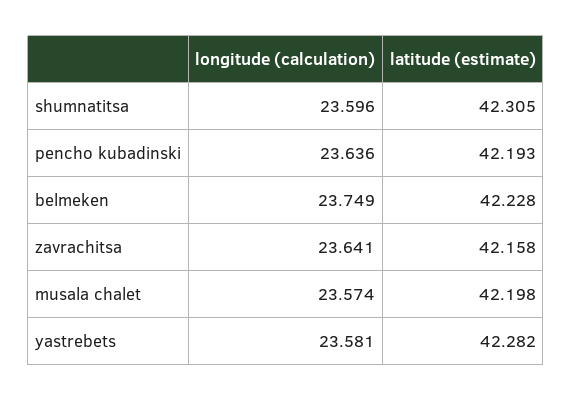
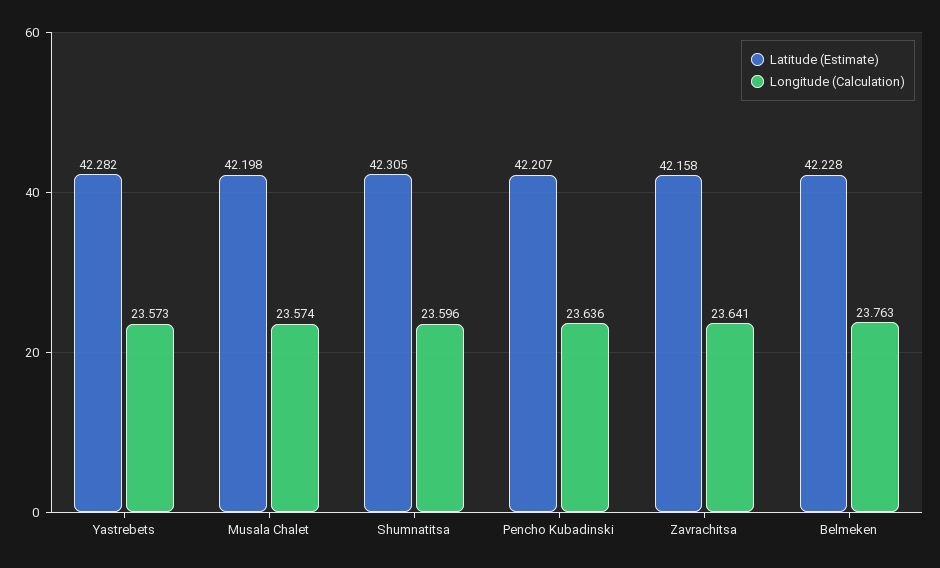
latitude (estimate), pencho kubadinski: 42.193 -> 42.207
longitude (calculation), belmeken: 23.749 -> 23.763
longitude (calculation), yastrebets: 23.581 -> 23.573

